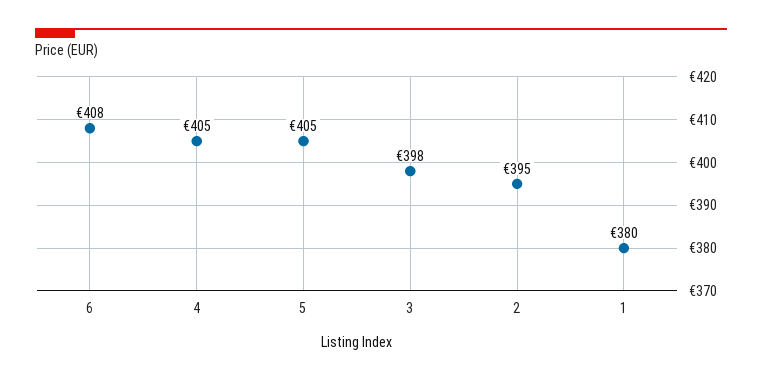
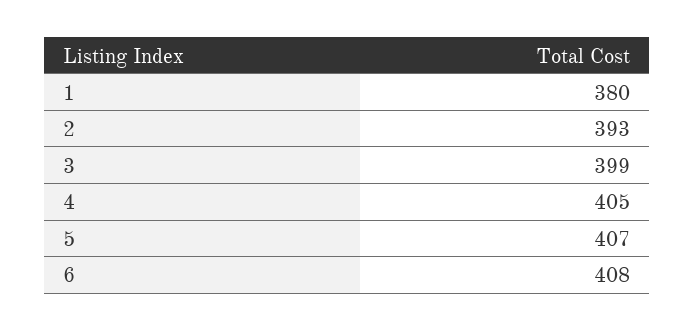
5: 405 -> 407
3: 398 -> 399
2: 395 -> 393

